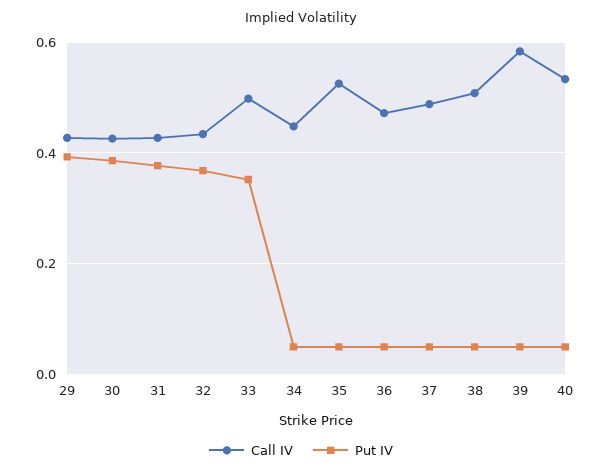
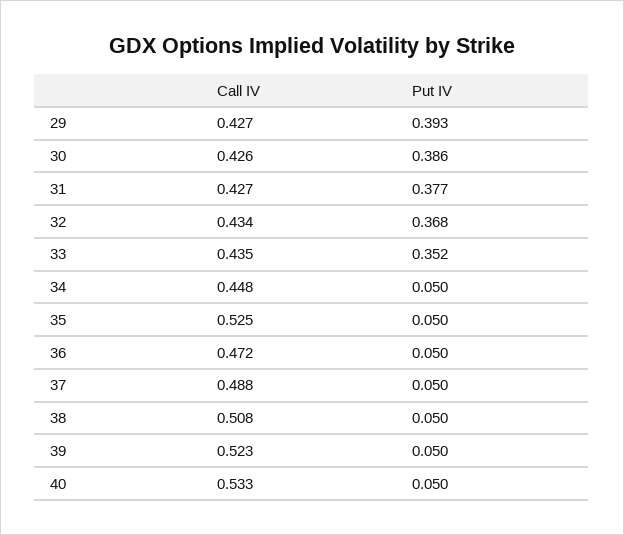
Call IV, 33: 0.5 -> 0.435
Call IV, 39: 0.58 -> 0.523

